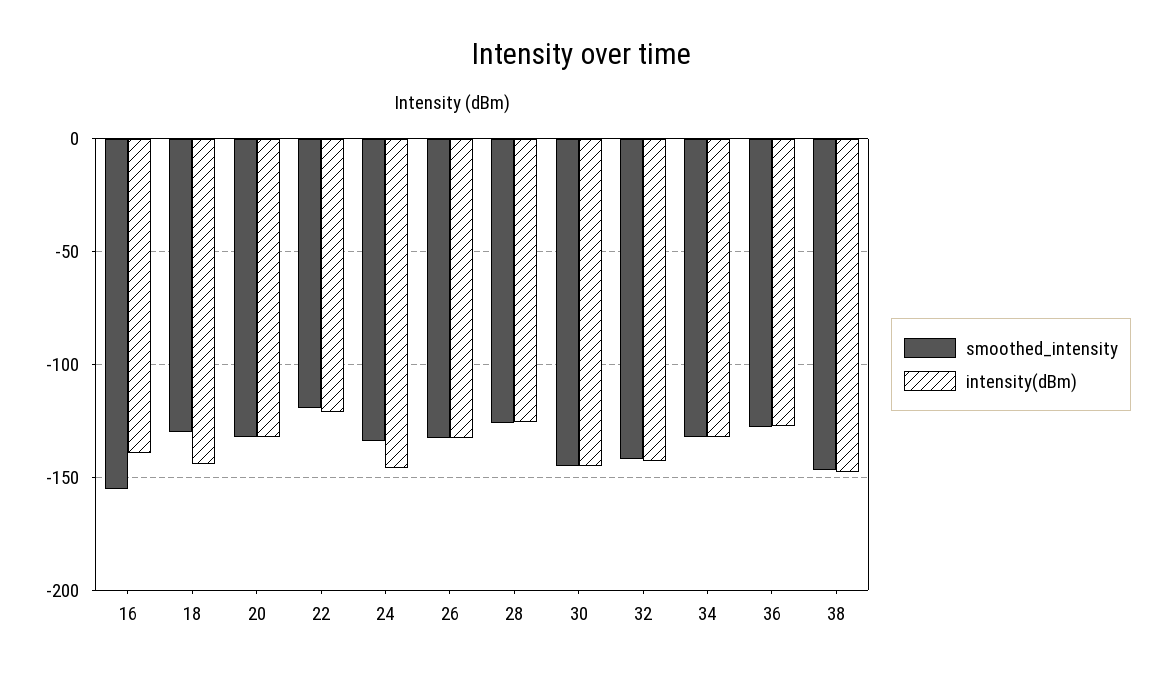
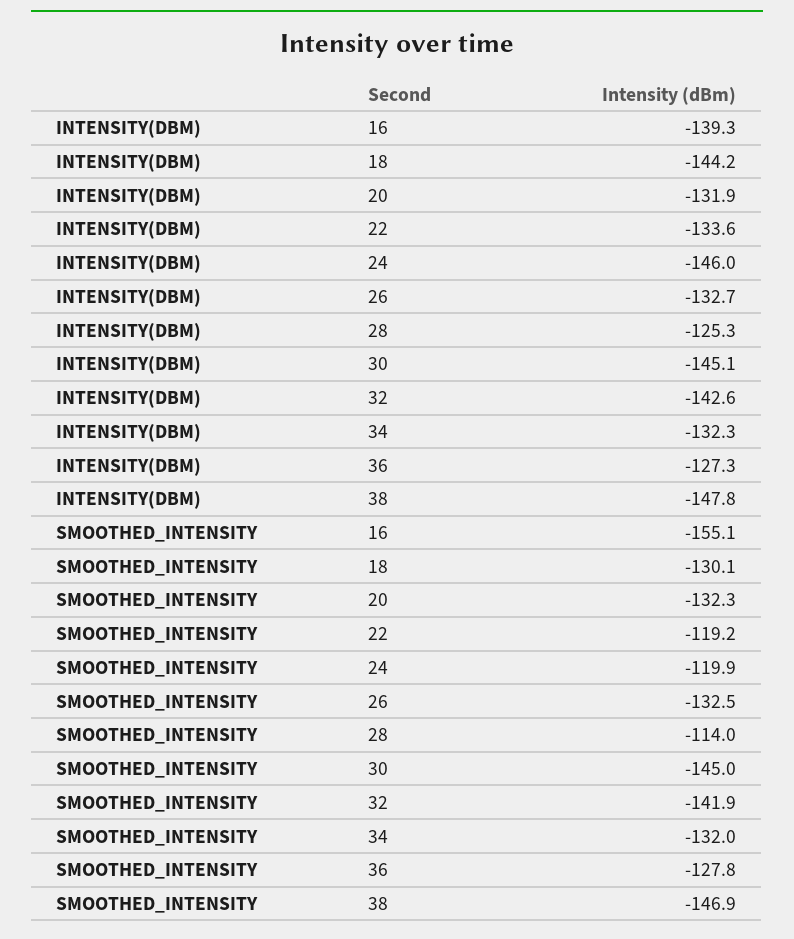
intensity(dBm), 22: -120 -> -133.6
smoothed_intensity, 24: -135 -> -119.9
smoothed_intensity, 28: -125 -> -114

